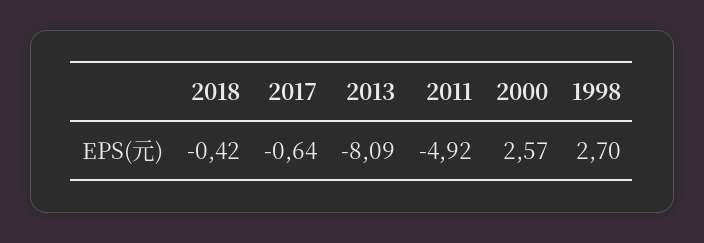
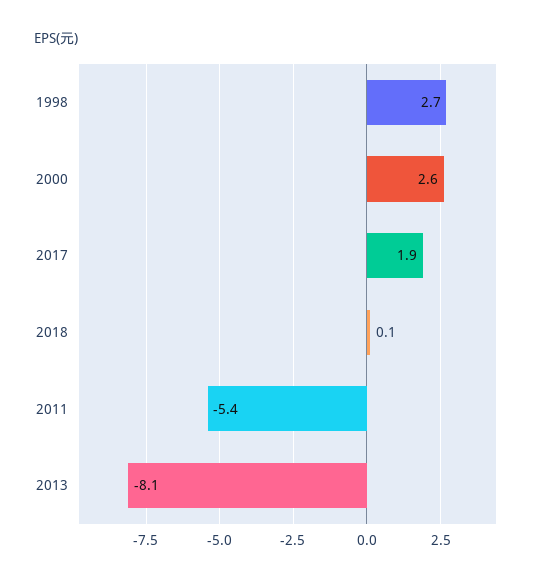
2018: -0.42 -> 0.1
2017: -0.64 -> 1.9
2011: -4.92 -> -5.4

